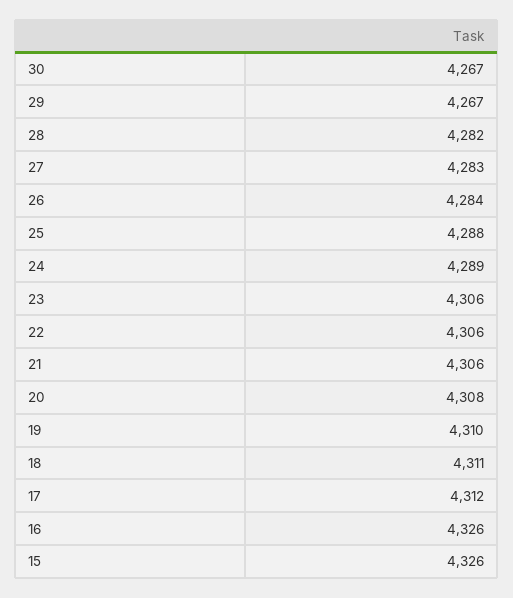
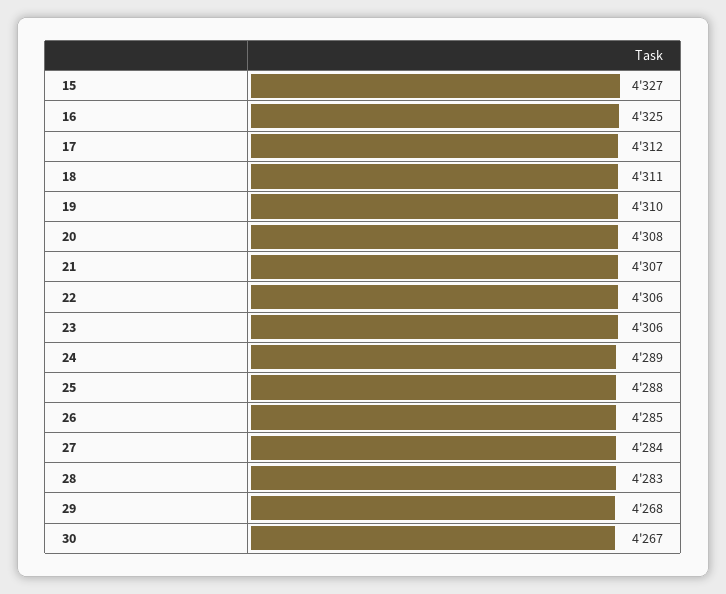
29: 4267 -> 4268
28: 4282 -> 4283
27: 4283 -> 4284
26: 4284 -> 4285
21: 4306 -> 4307
16: 4326 -> 4325
15: 4326 -> 4327

